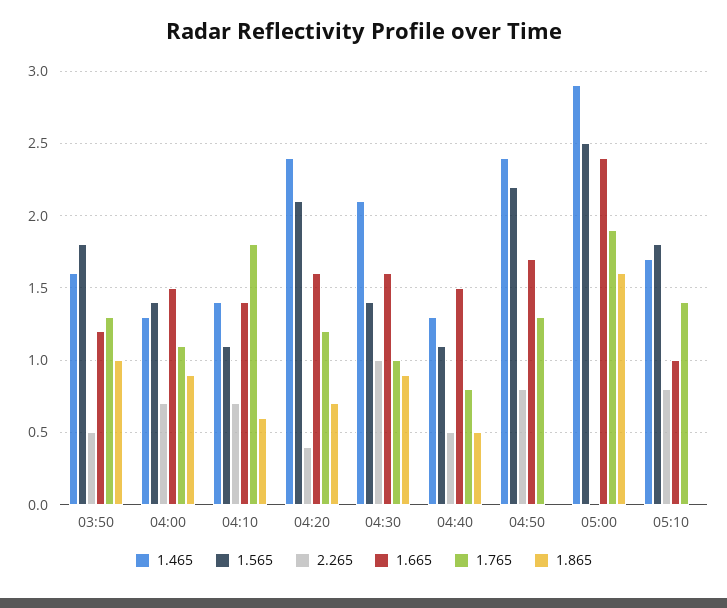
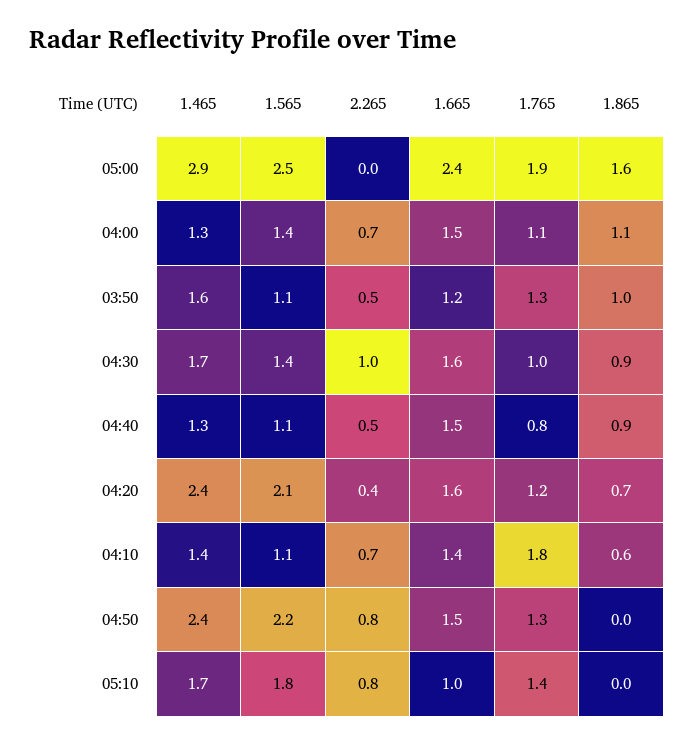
1.565, 03:50: 1.8 -> 1.1
1.865, 04:00: 0.9 -> 1.1
1.465, 04:30: 2.1 -> 1.7
1.865, 04:40: 0.5 -> 0.9
1.665, 04:50: 1.7 -> 1.5

